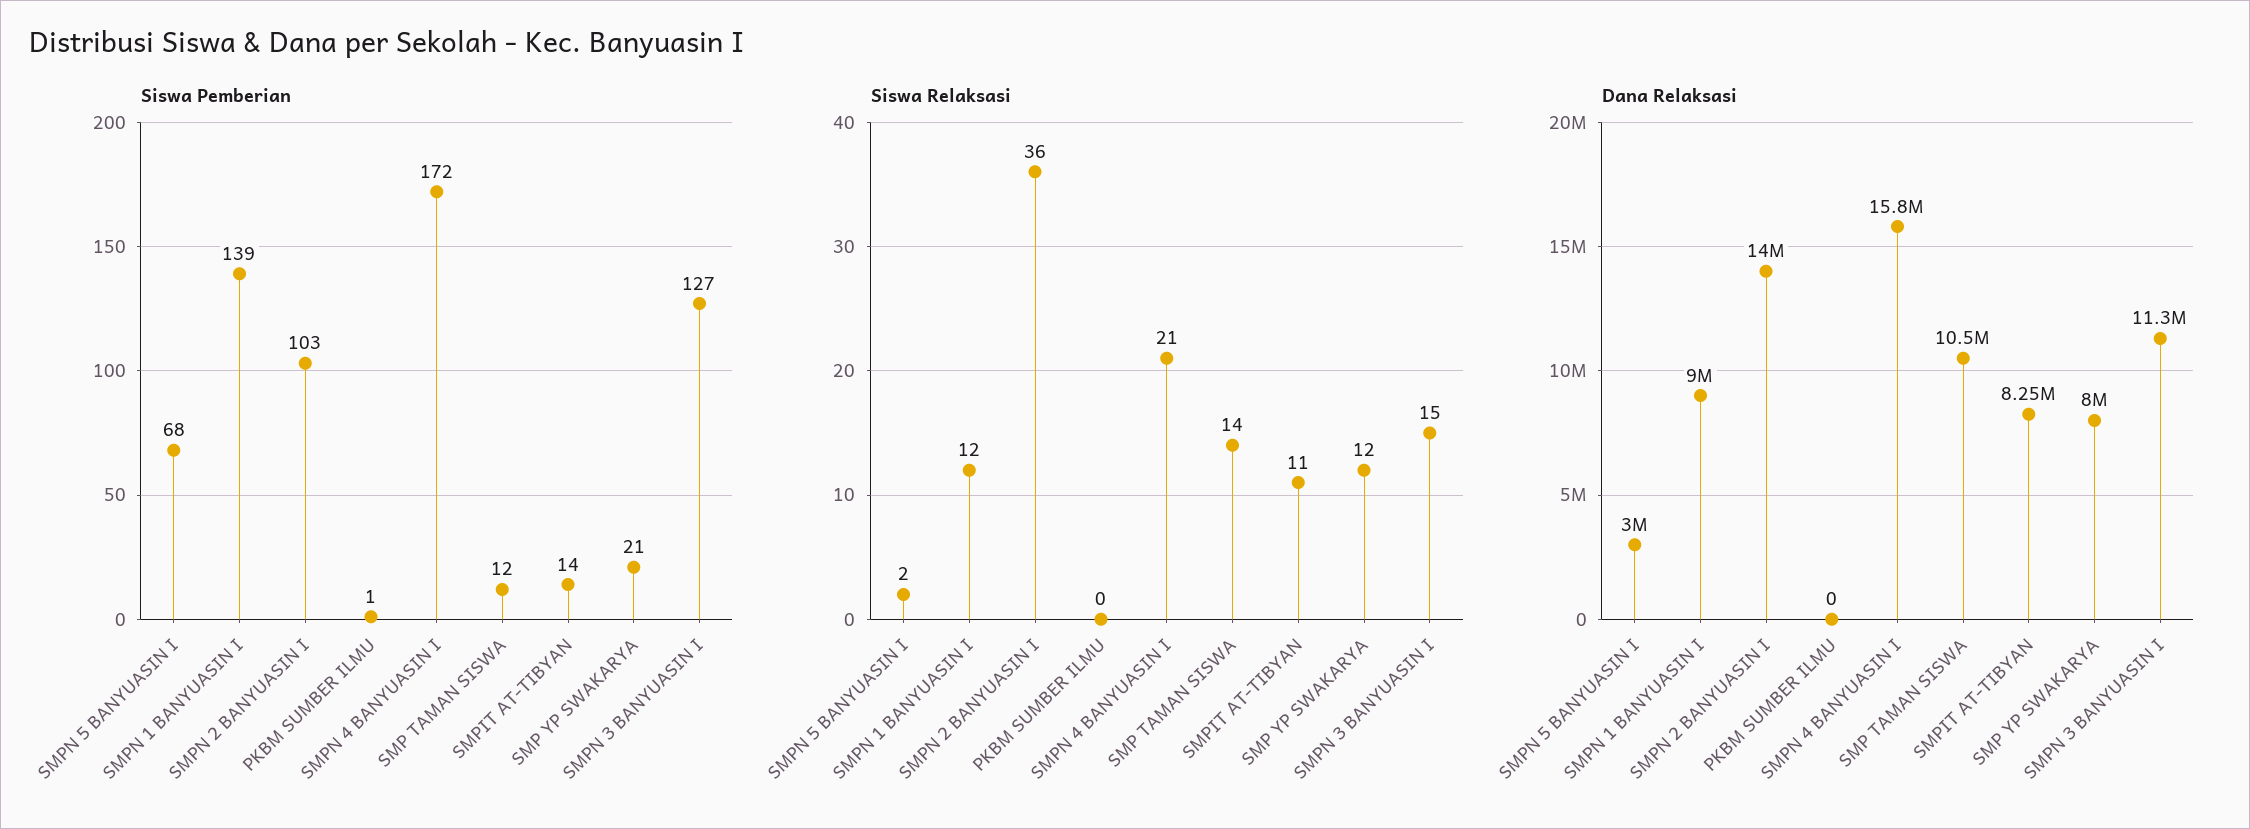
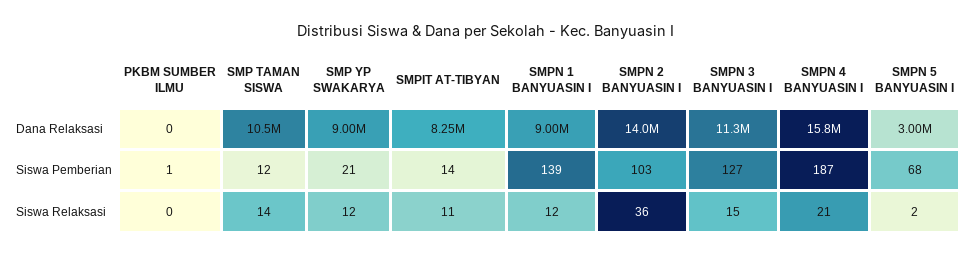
Siswa Pemberian, SMPN 4 BANYUASIN I: 172 -> 187
Dana Relaksasi, SMP YP SWAKARYA: 8000000 -> 9000000

